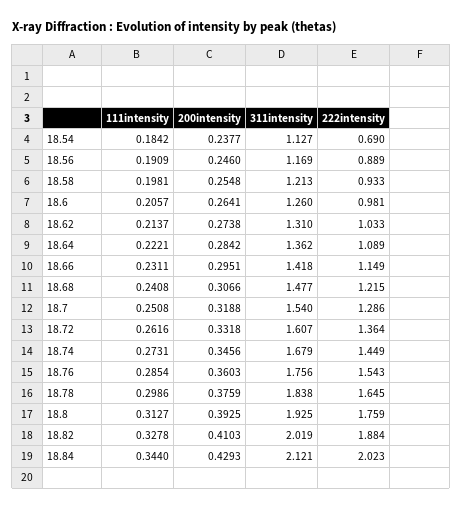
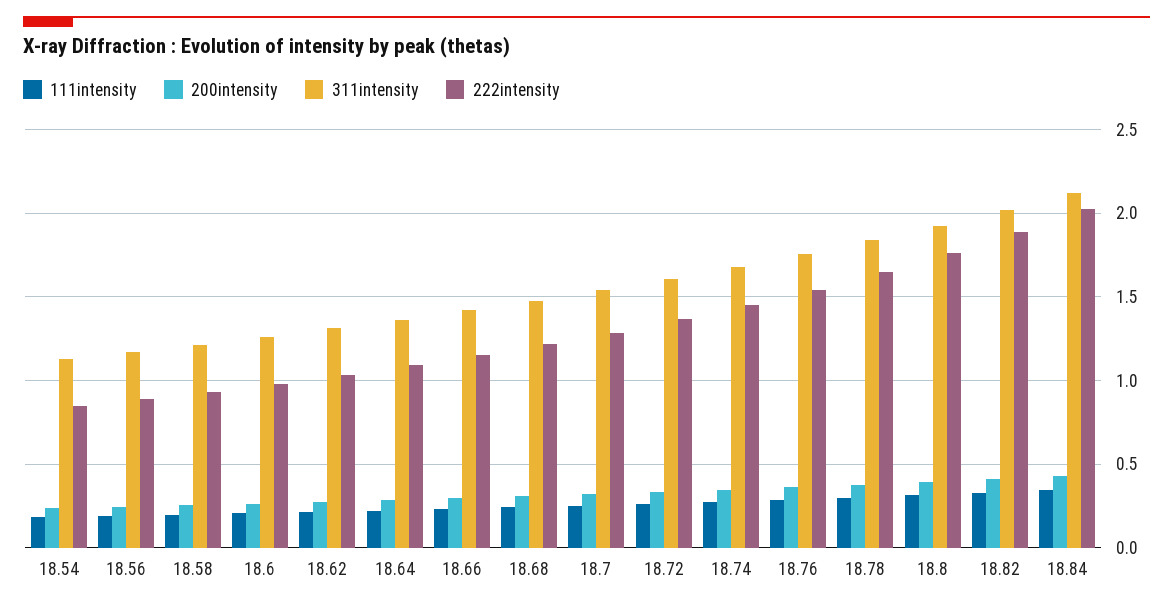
222intensity, 18.54: 0.69 -> 0.85

